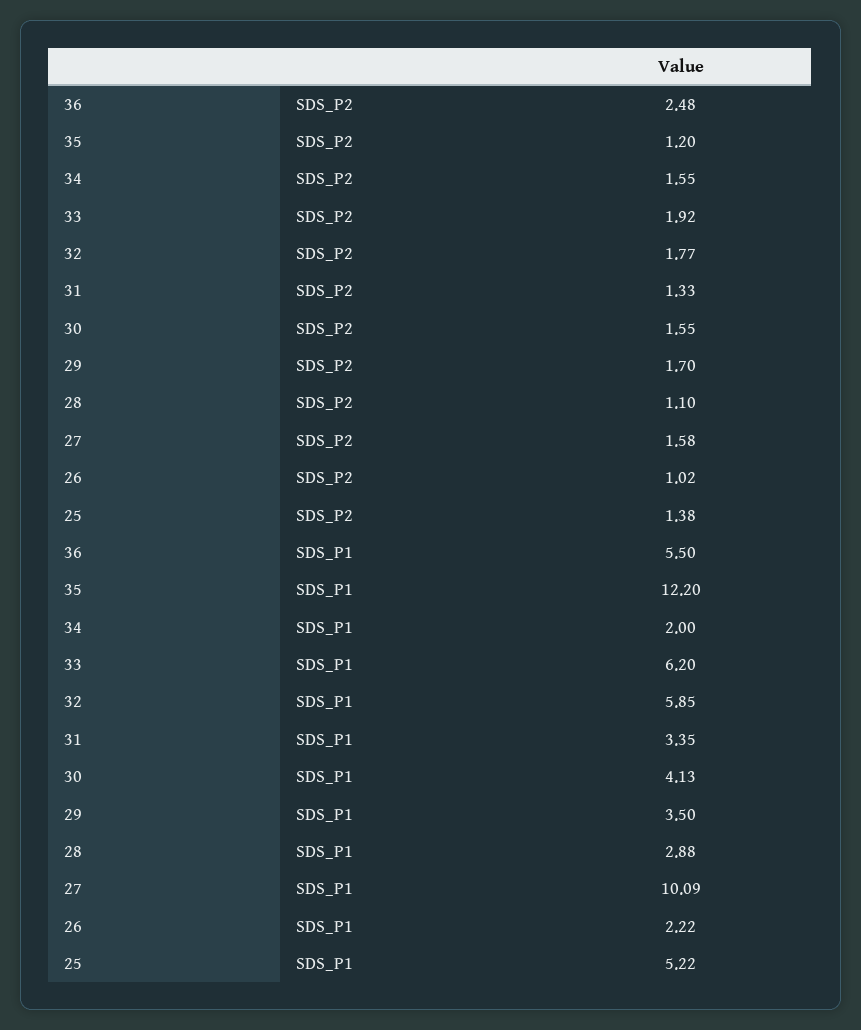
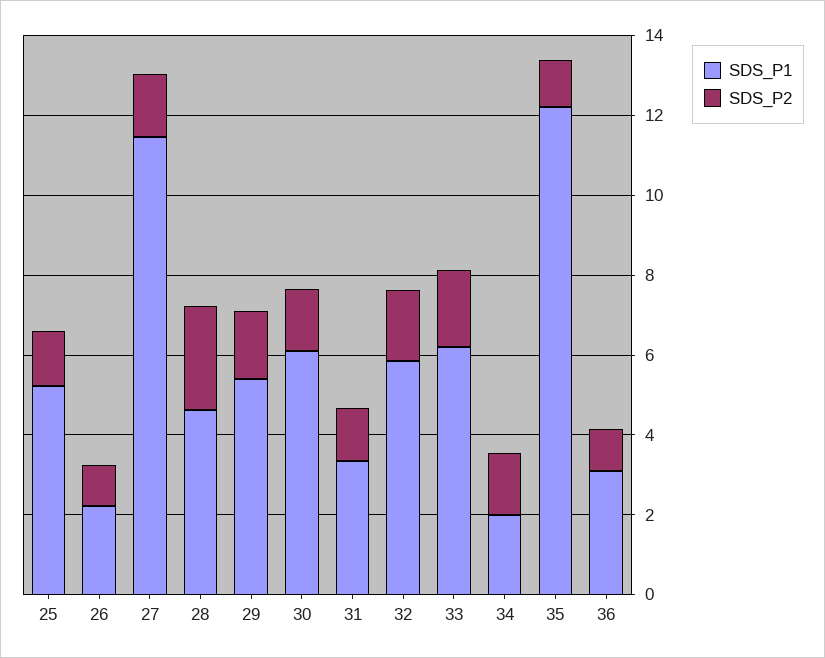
SDS_P2, 36: 2.48 -> 1
SDS_P2, 28: 1.1 -> 2.5
SDS_P1, 36: 5.5 -> 3
SDS_P1, 30: 4.13 -> 6
SDS_P1, 29: 3.5 -> 5.5
SDS_P1, 28: 2.88 -> 4.5
SDS_P1, 27: 10.09 -> 11.5

